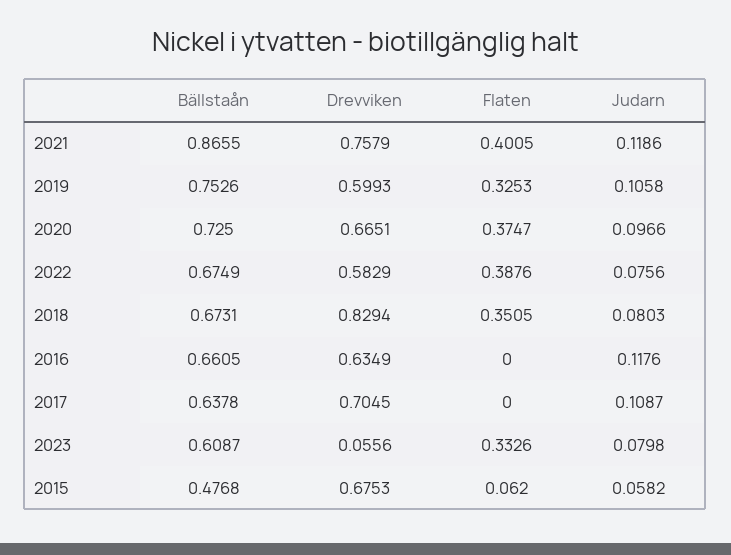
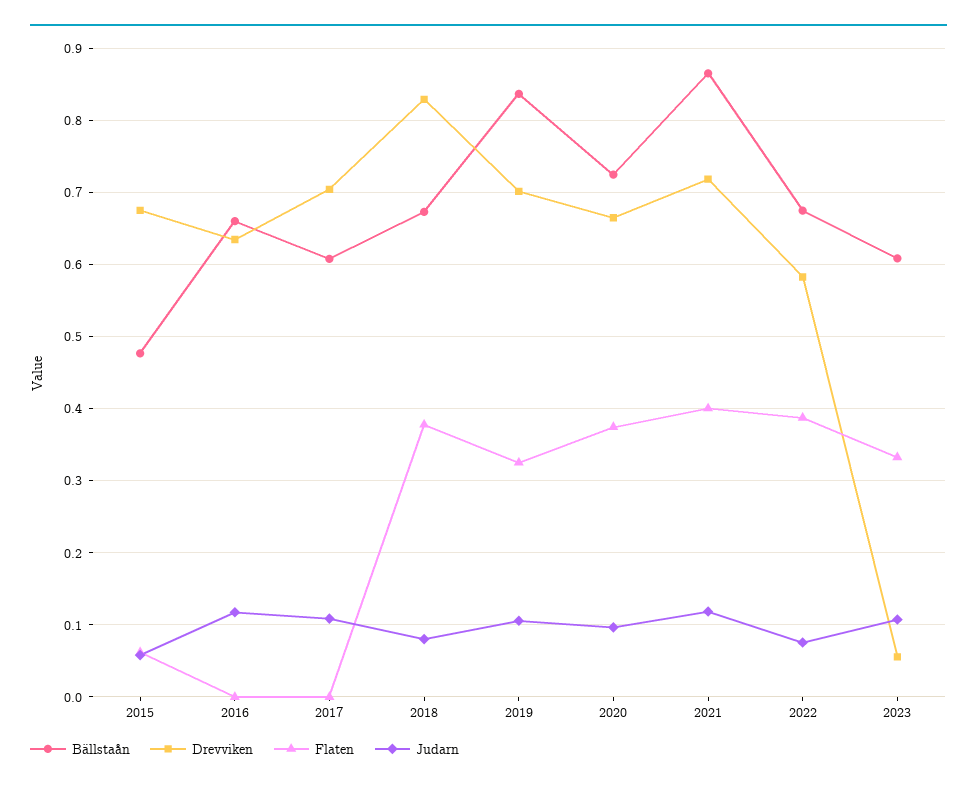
Drevviken, 2021: 0.7579 -> 0.72
Bällstaån, 2019: 0.7526 -> 0.84
Drevviken, 2019: 0.5993 -> 0.7
Flaten, 2018: 0.3505 -> 0.38
Bällstaån, 2017: 0.6378 -> 0.61
Judarn, 2023: 0.0798 -> 0.11

